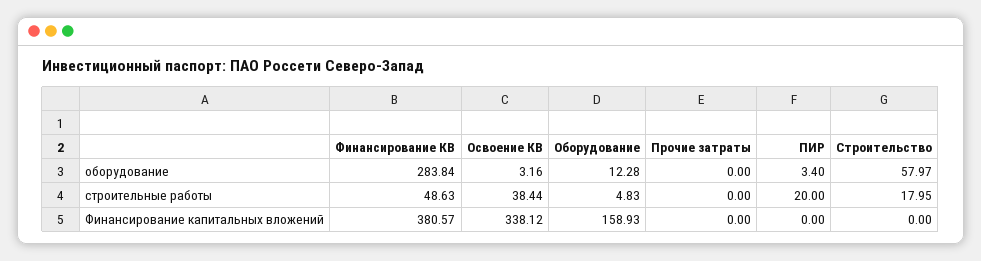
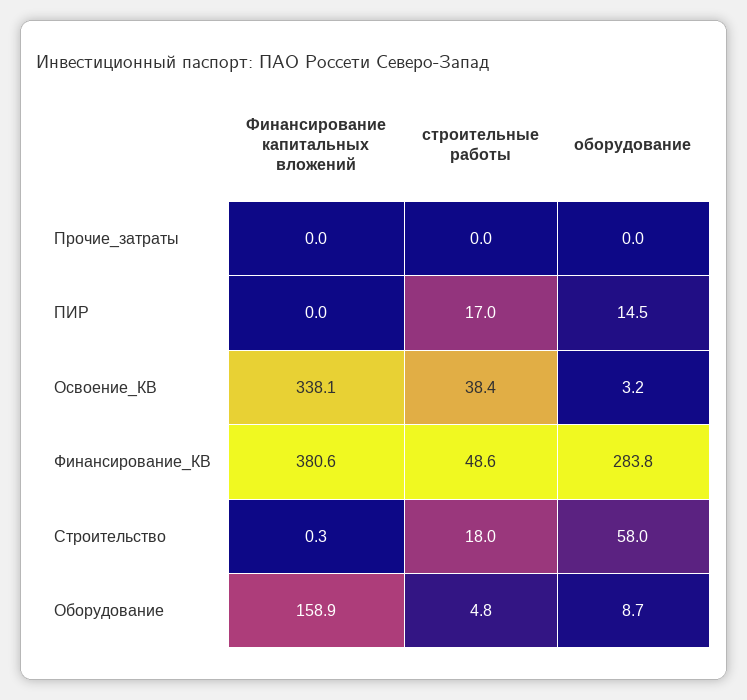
Оборудование, оборудование: 12.28 -> 8.7
ПИР, оборудование: 3.4 -> 14.5
ПИР, строительные работы: 20 -> 17
Строительство, Финансирование капитальных вложений: 0 -> 0.3

